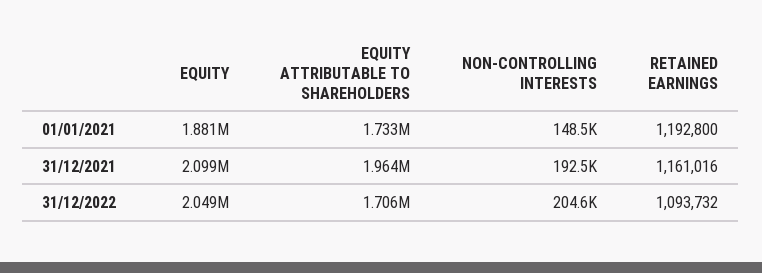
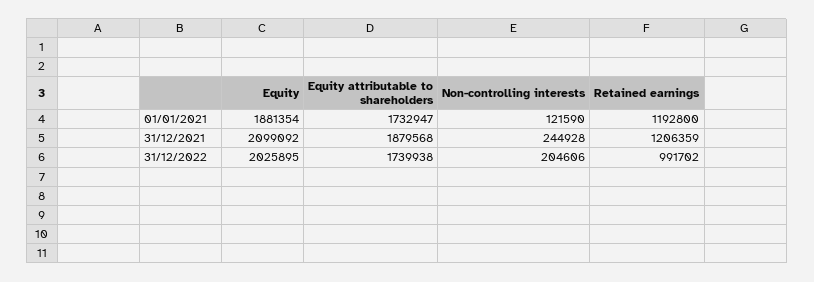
NON-CONTROLLING INTERESTS, 01/01/2021: 148500 -> 121590
EQUITY ATTRIBUTABLE TO SHAREHOLDERS, 31/12/2021: 1964000 -> 1879568
NON-CONTROLLING INTERESTS, 31/12/2021: 192500 -> 244928
RETAINED EARNINGS, 31/12/2021: 1161016 -> 1206359
EQUITY, 31/12/2022: 2049000 -> 2025895
EQUITY ATTRIBUTABLE TO SHAREHOLDERS, 31/12/2022: 1706000 -> 1739938
RETAINED EARNINGS, 31/12/2022: 1093732 -> 991702

